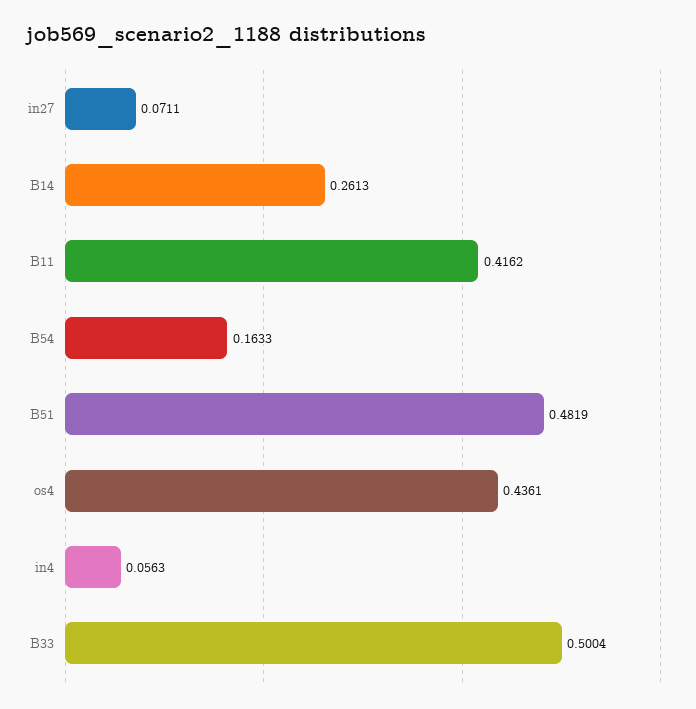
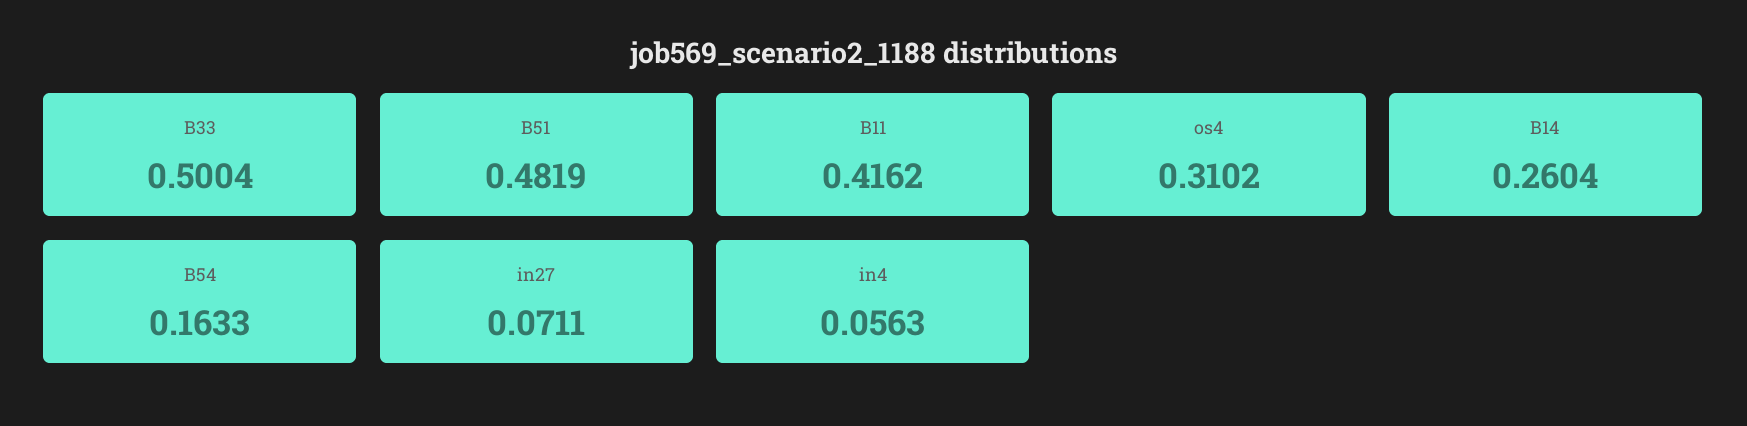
B14: 0.2613 -> 0.2604
os4: 0.4361 -> 0.3102

